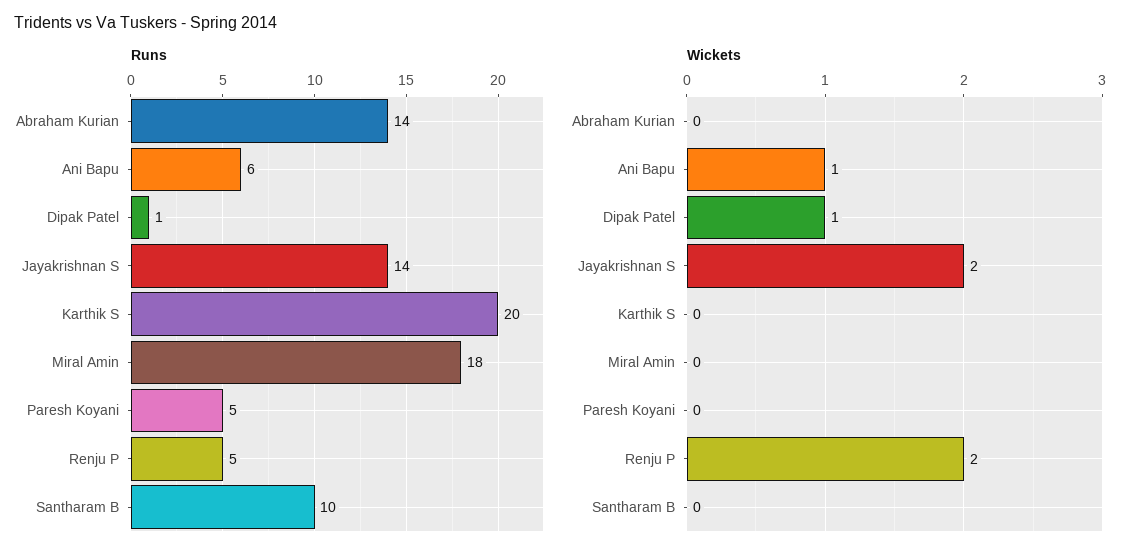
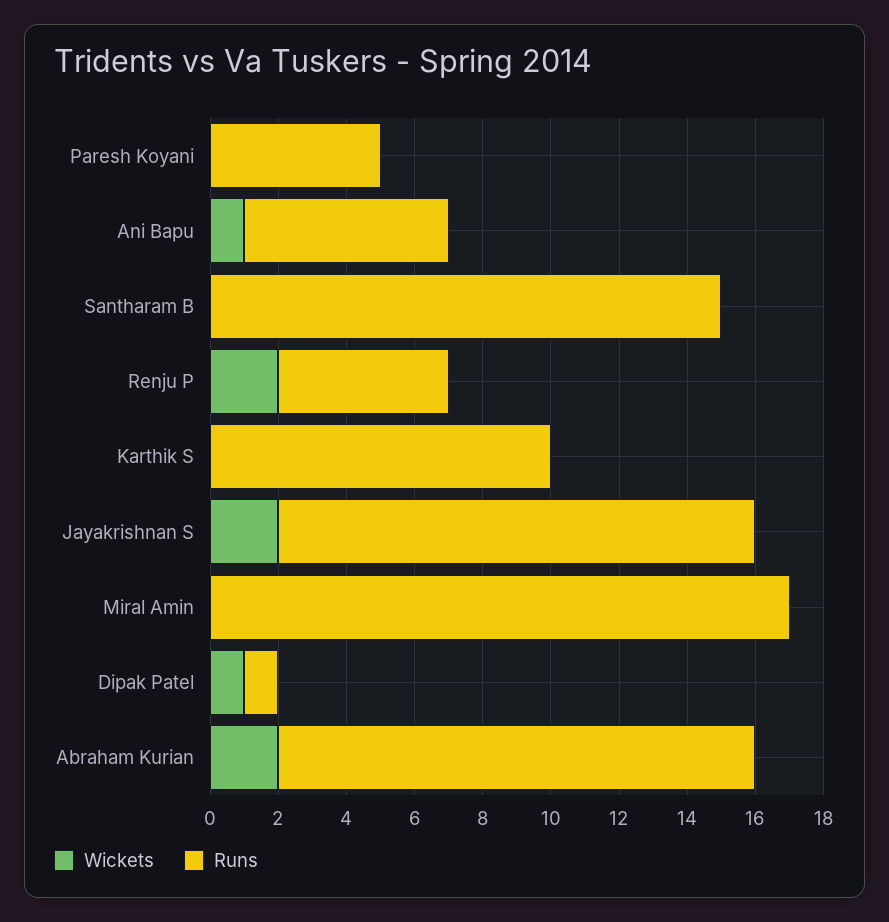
Runs, Karthik S: 20 -> 10
Runs, Miral Amin: 18 -> 17
Runs, Santharam B: 10 -> 15
Wickets, Abraham Kurian: 0 -> 2

